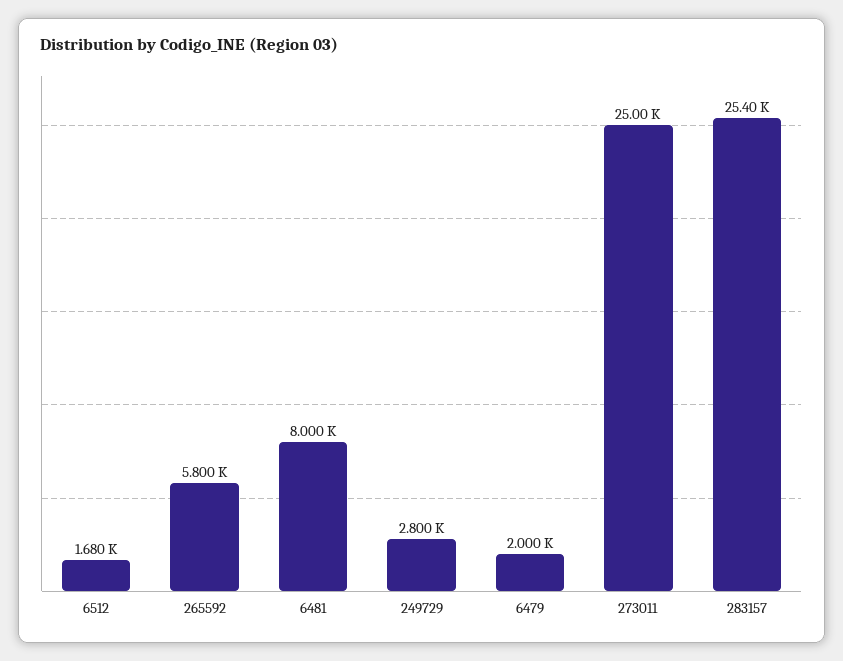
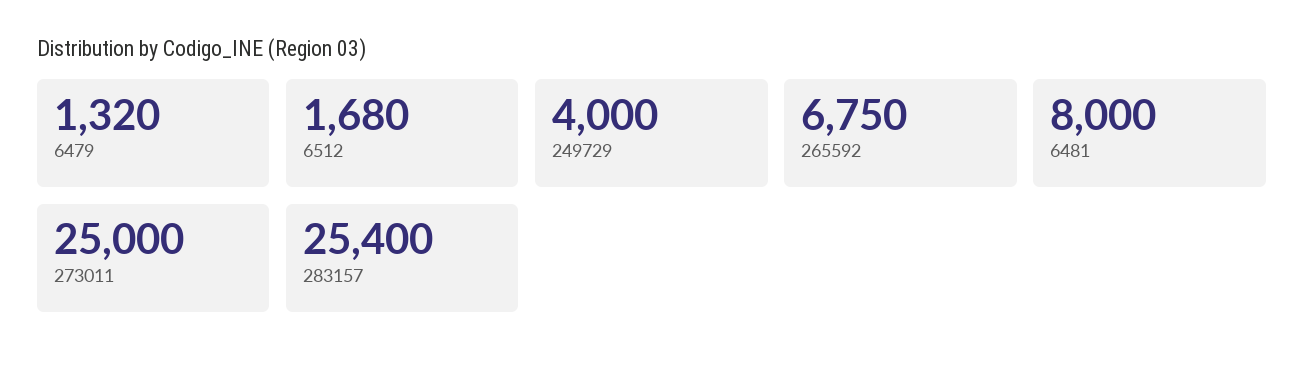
265592: 5800 -> 6750
249729: 2800 -> 4000
6479: 2000 -> 1320

